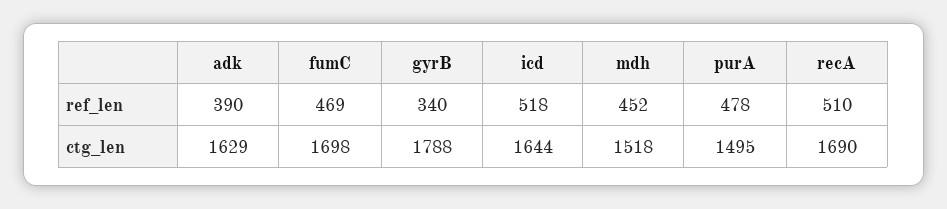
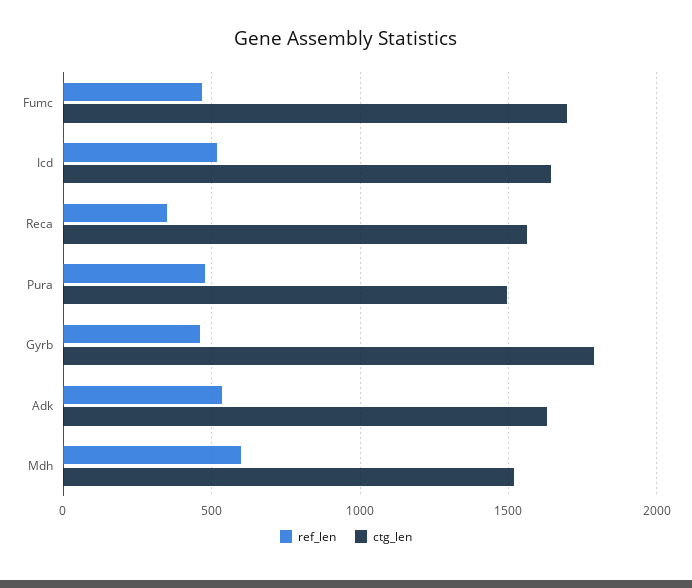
ref_len, adk: 390 -> 550
ref_len, gyrB: 340 -> 450
ref_len, mdh: 452 -> 600
ref_len, recA: 510 -> 350
ctg_len, recA: 1690 -> 1550

